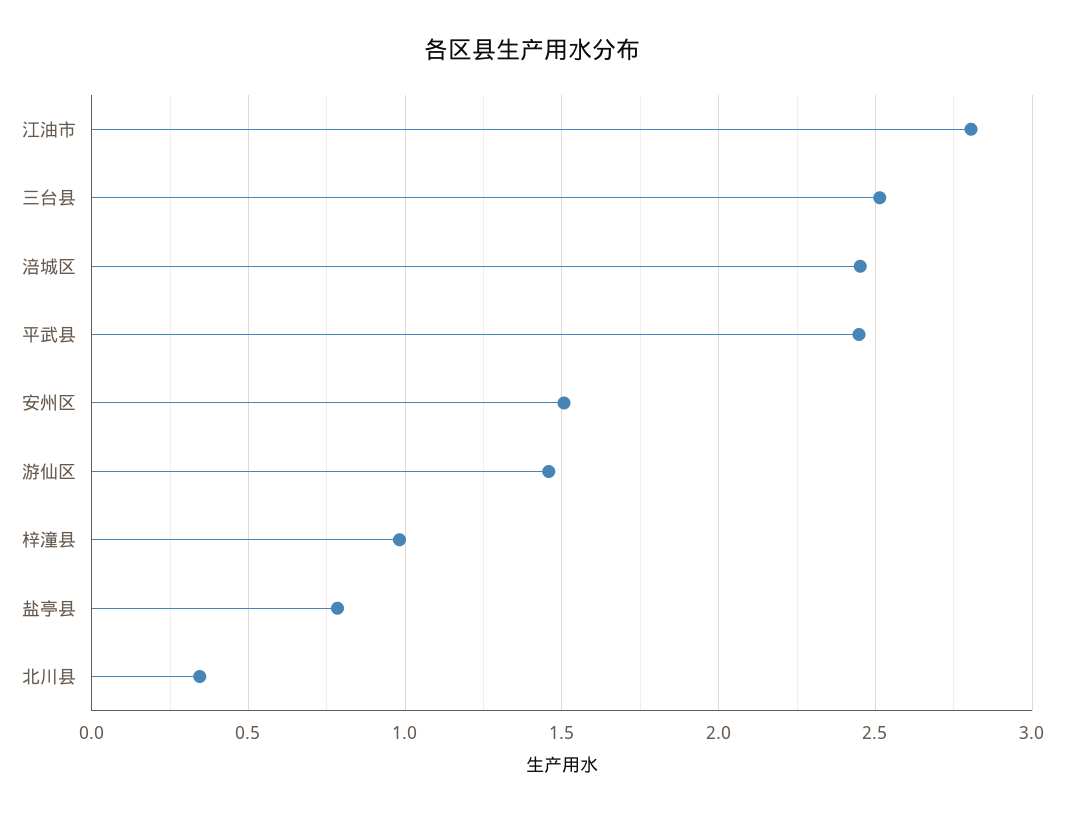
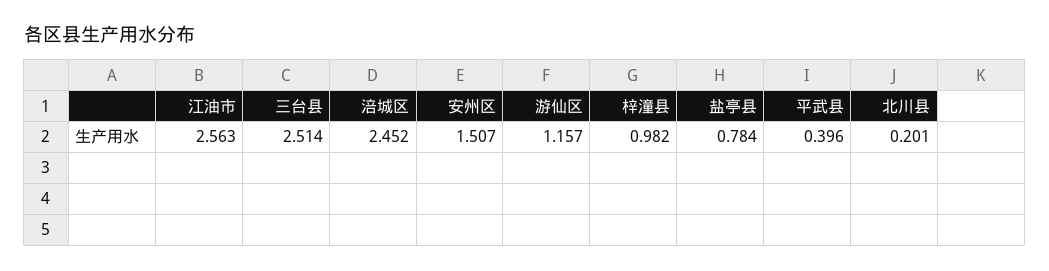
江油市: 2.8 -> 2.563
平武县: 2.45 -> 0.396
游仙区: 1.45 -> 1.157
北川县: 0.35 -> 0.201

